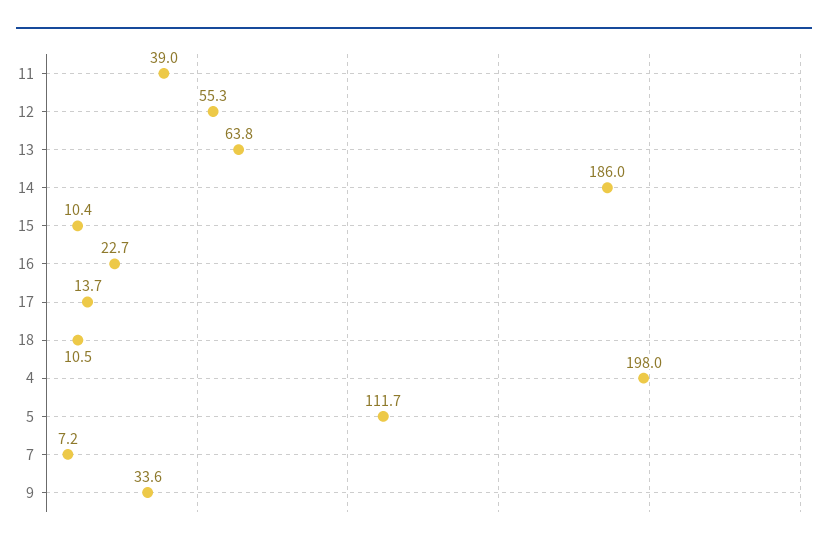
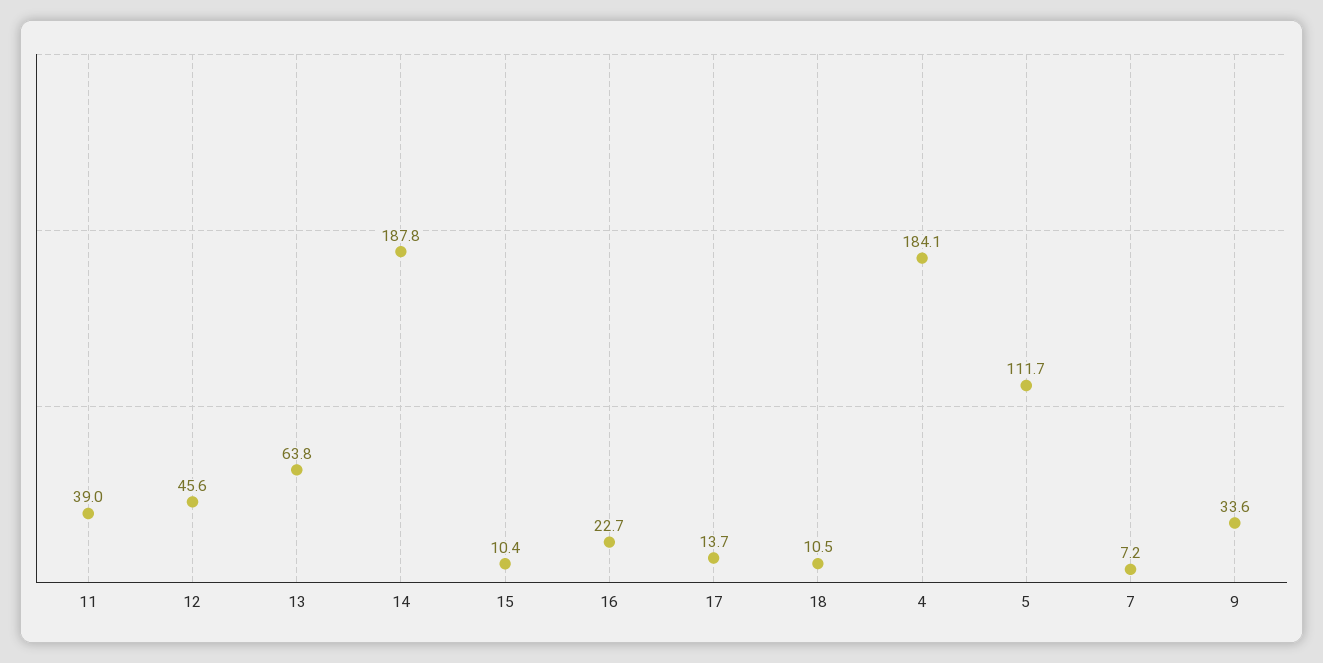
12: 55.3 -> 45.6
14: 186 -> 187.8
4: 198 -> 184.1

